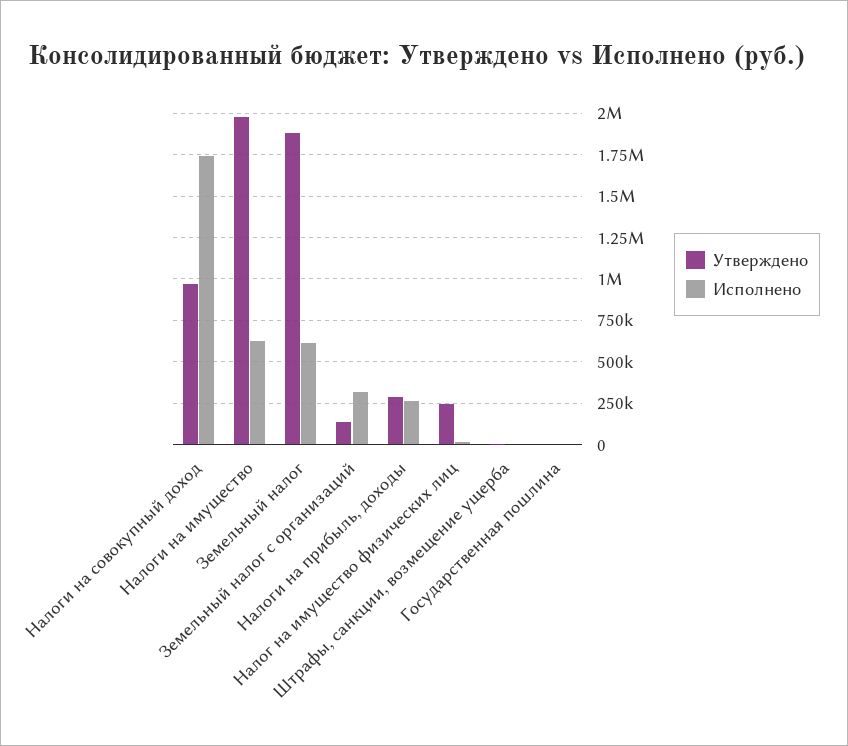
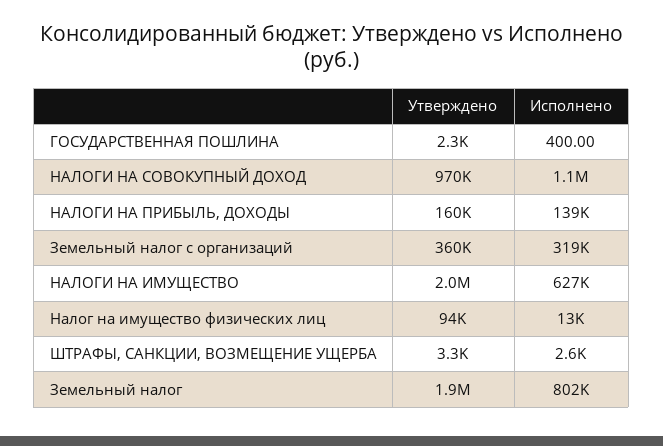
Исполнено, Налоги на совокупный доход: 1750000 -> 1100000
Исполнено, Земельный налог: 600000 -> 802000
Утверждено, Земельный налог с организаций: 150000 -> 360000
Утверждено, Налоги на прибыль, доходы: 300000 -> 160000
Исполнено, Налоги на прибыль, доходы: 250000 -> 139000
Утверждено, Налог на имущество физических лиц: 250000 -> 94000

